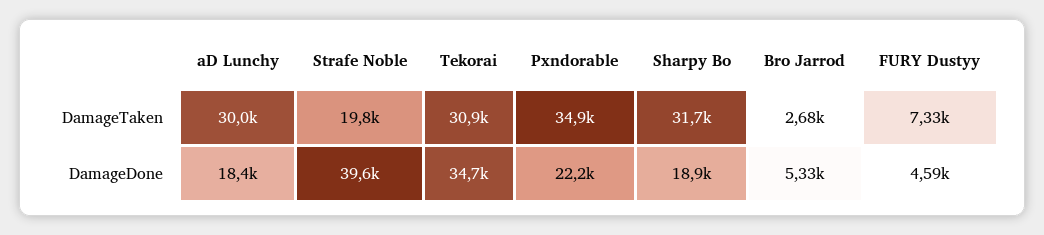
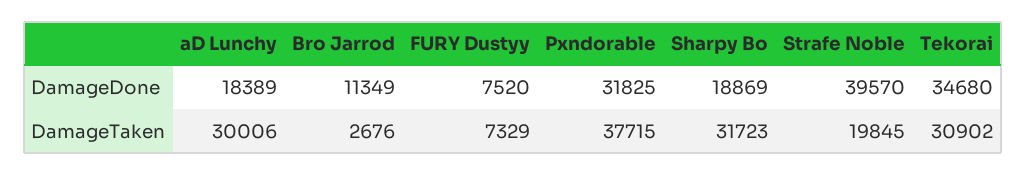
Pxndorable, DamageTaken: 34900 -> 37715
Pxndorable, DamageDone: 22200 -> 31825
Bro Jarrod, DamageDone: 5330 -> 11349
FURY Dustyy, DamageDone: 4590 -> 7520

